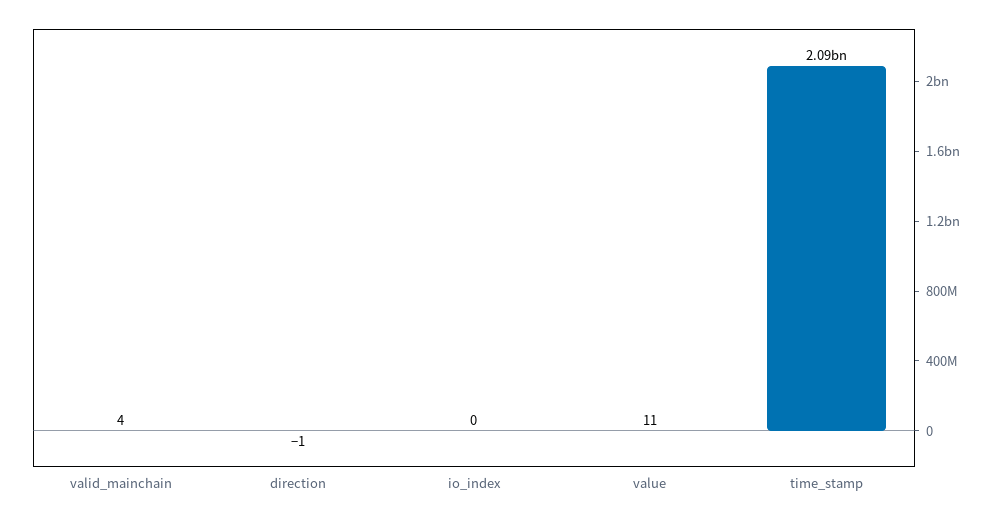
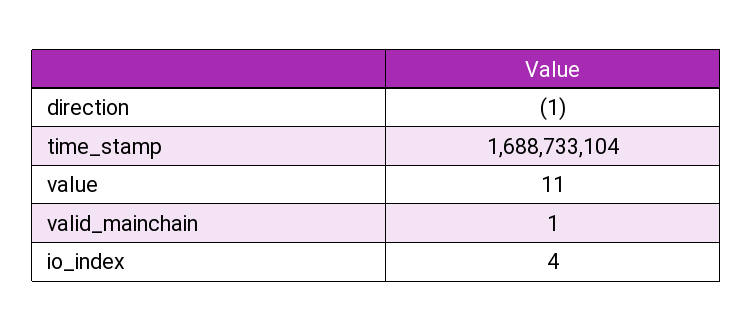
valid_mainchain: 4 -> 1
io_index: 0 -> 4
time_stamp: 2090000000 -> 1688733104

